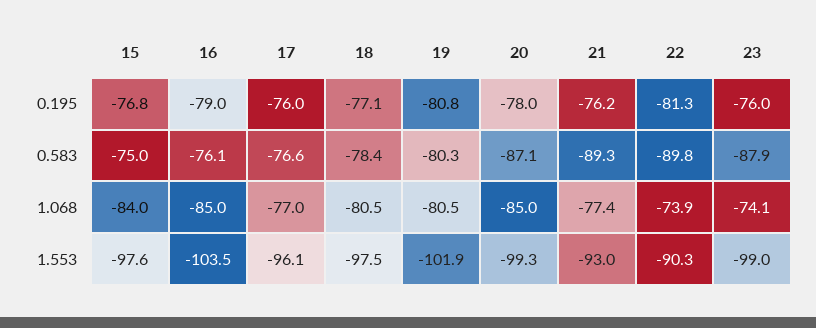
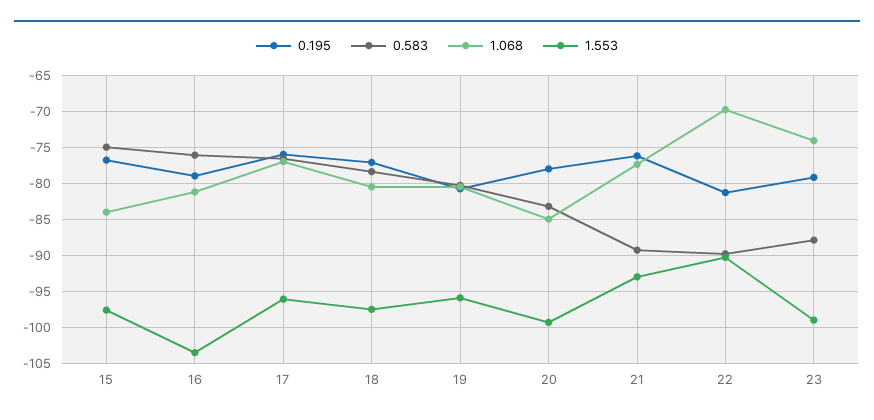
0.195, 23: -76 -> -79
0.583, 20: -87.1 -> -83
1.068, 16: -85 -> -81
1.068, 22: -73.9 -> -70
1.553, 19: -101.9 -> -96

